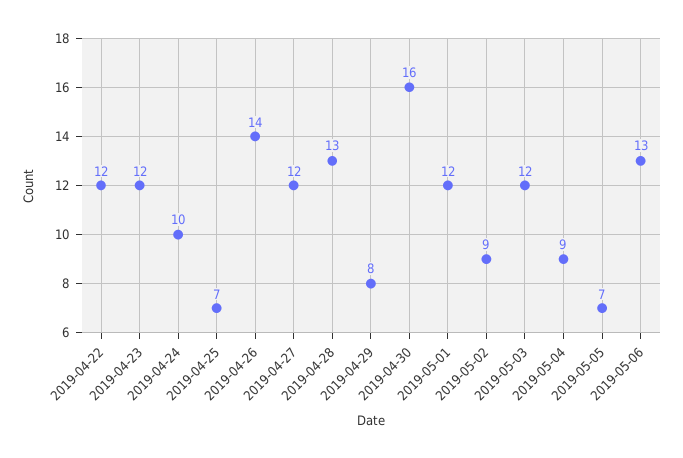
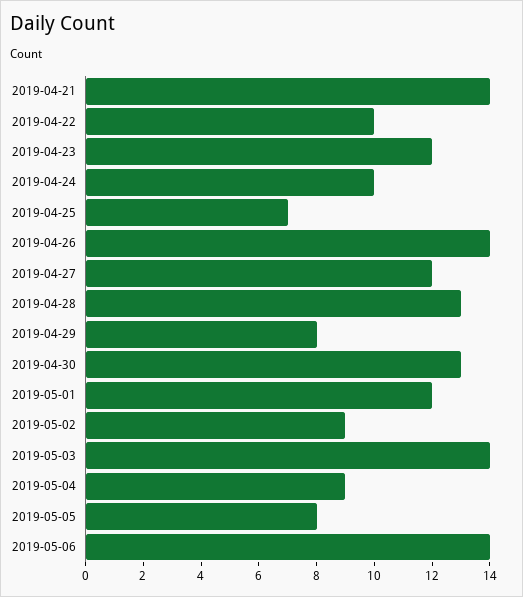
2019-04-22: 12 -> 10
2019-04-30: 16 -> 13
2019-05-03: 12 -> 14
2019-05-05: 7 -> 8
2019-05-06: 13 -> 14
2019-04-21: none -> 14

